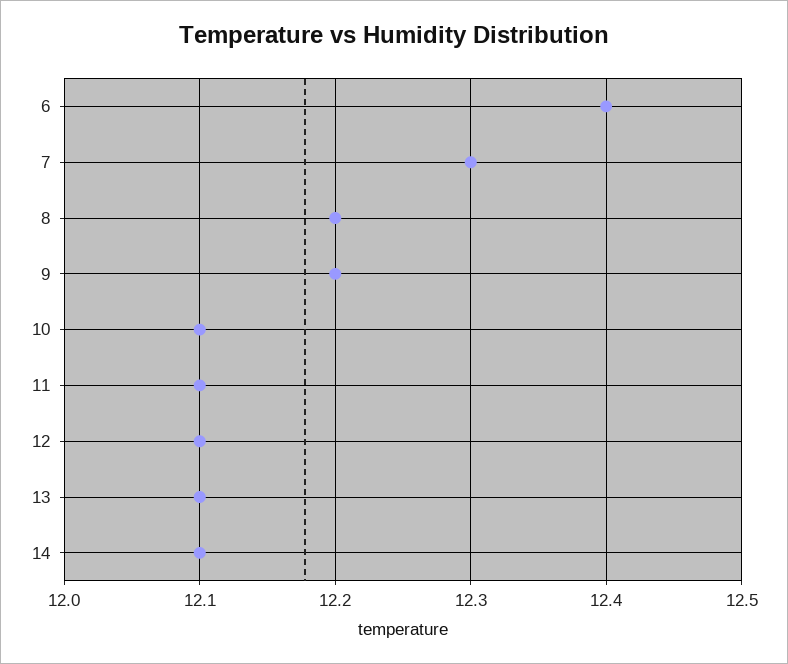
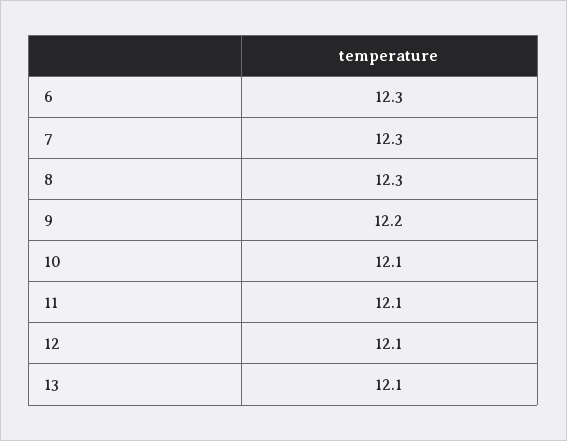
6: 12.4 -> 12.3
8: 12.2 -> 12.3
14: 12.1 -> none

